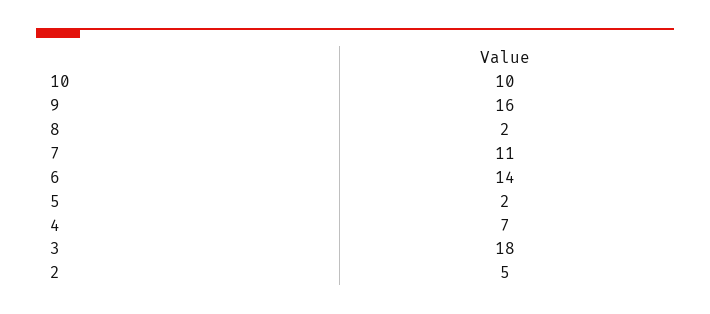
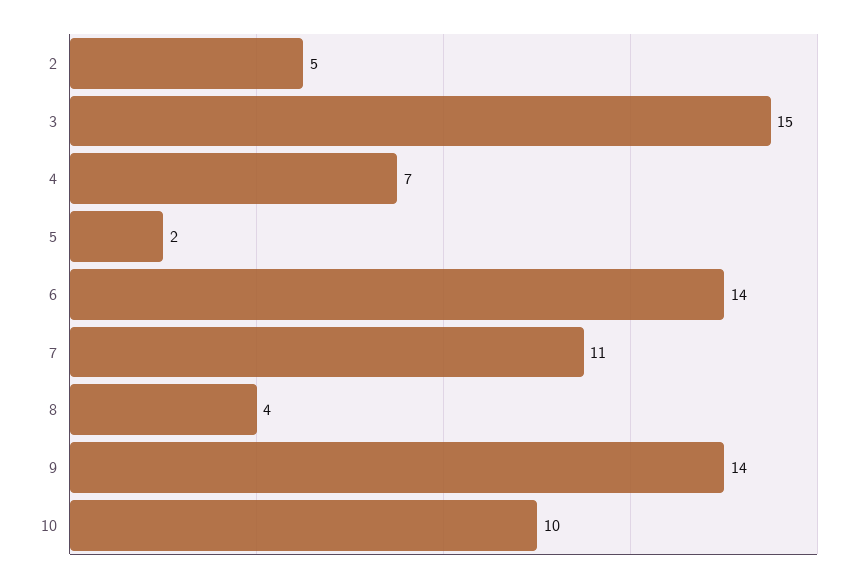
9: 16 -> 14
8: 2 -> 4
3: 18 -> 15

